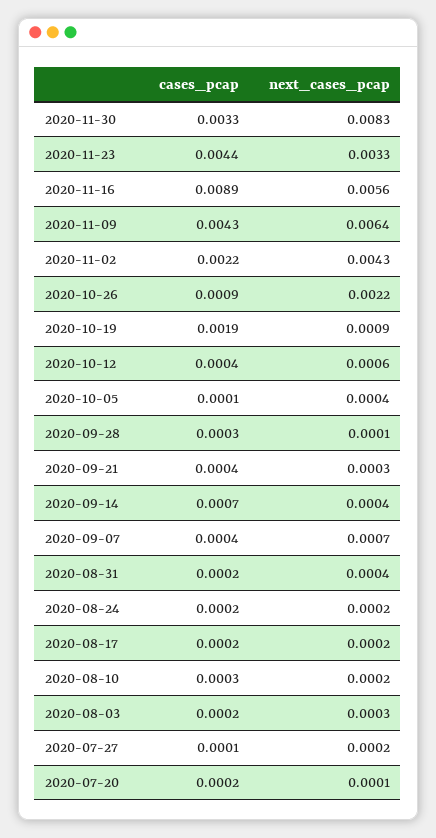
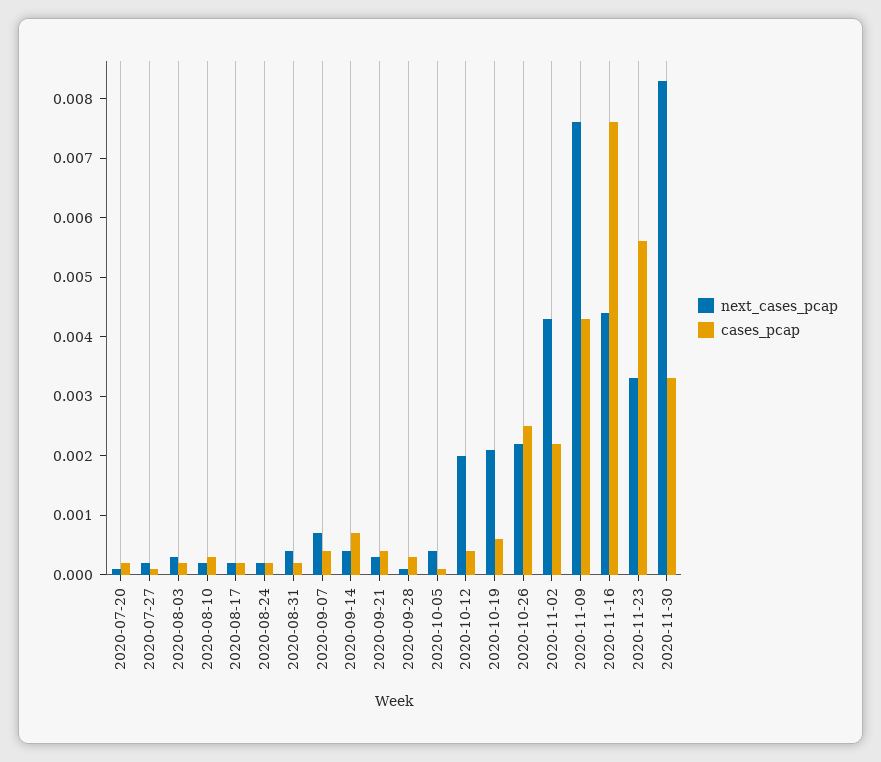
cases_pcap, 2020-11-23: 0.0044 -> 0.0055
cases_pcap, 2020-11-16: 0.0089 -> 0.0075
next_cases_pcap, 2020-11-16: 0.0056 -> 0.0045
next_cases_pcap, 2020-11-09: 0.0064 -> 0.0075
cases_pcap, 2020-10-26: 0.0009 -> 0.0025
cases_pcap, 2020-10-19: 0.0019 -> 0.0005
next_cases_pcap, 2020-10-19: 0.0009 -> 0.002
next_cases_pcap, 2020-10-12: 0.0006 -> 0.002

